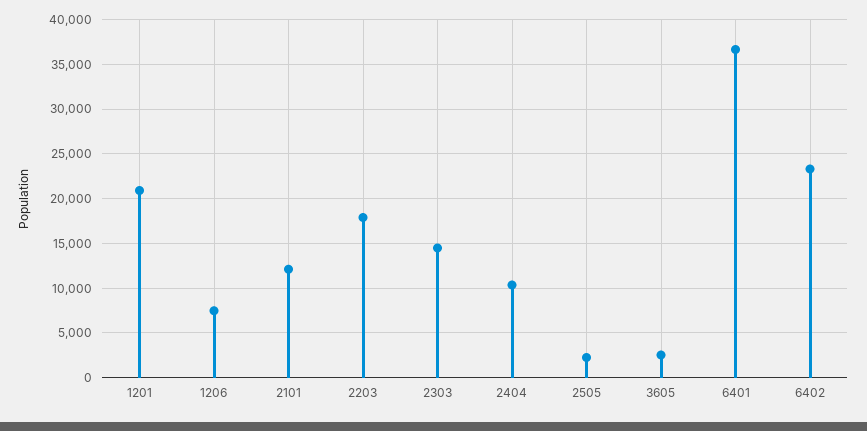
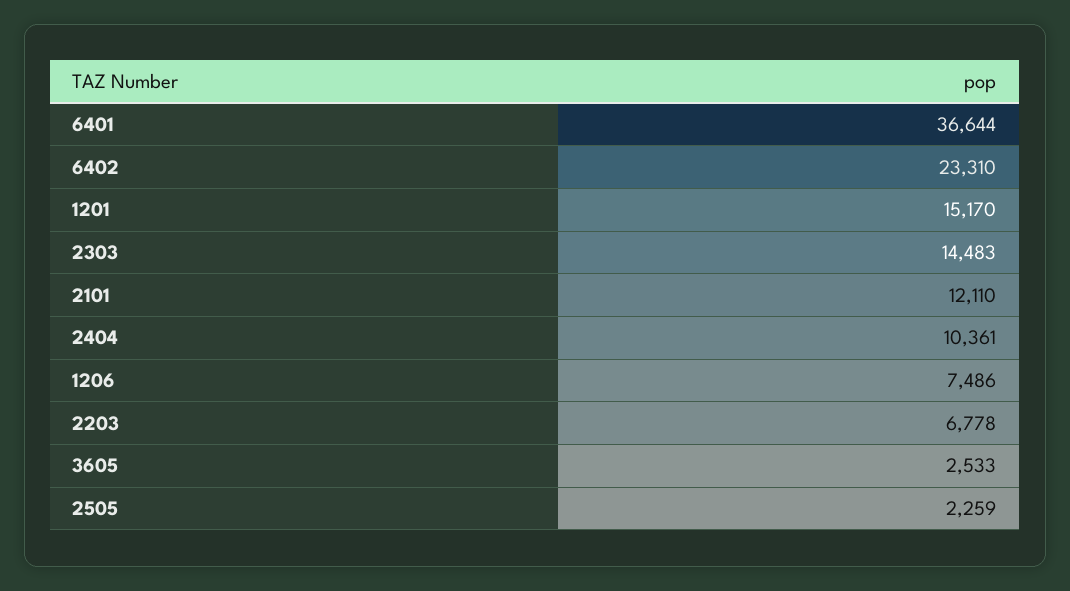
1201: 21000 -> 15170
2203: 18000 -> 6778

